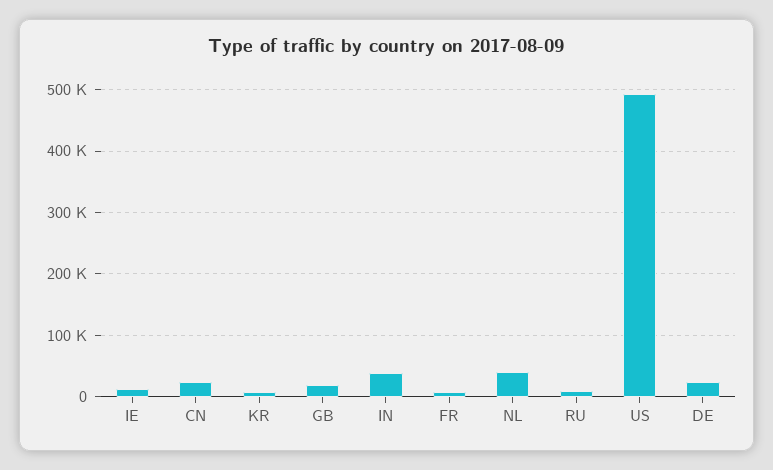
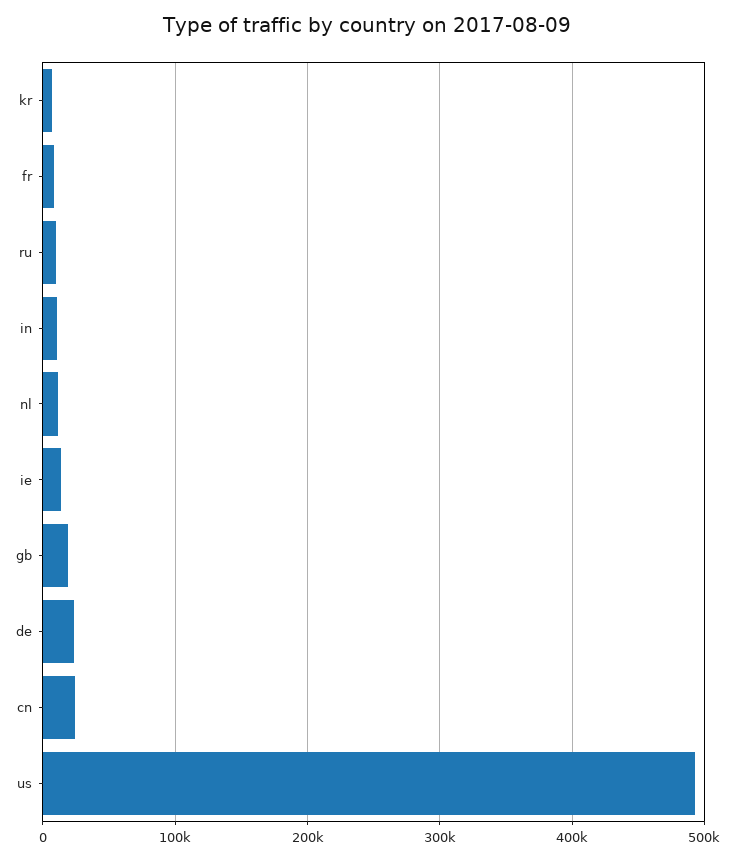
IN: 40000 -> 10000
NL: 40000 -> 10000

